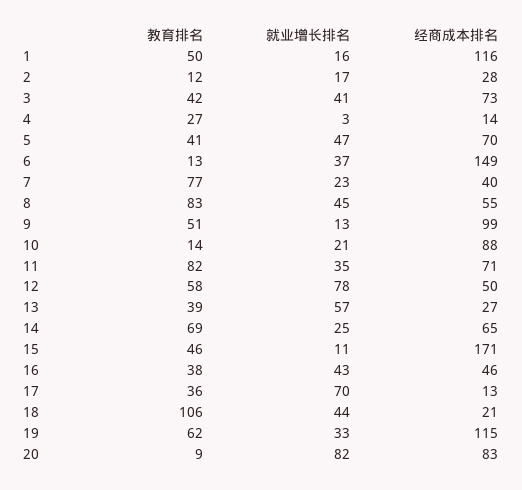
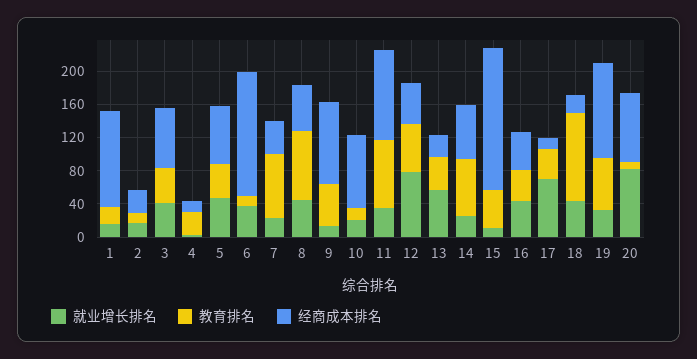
教育排名, 1: 50 -> 20
经商成本排名, 11: 71 -> 110

